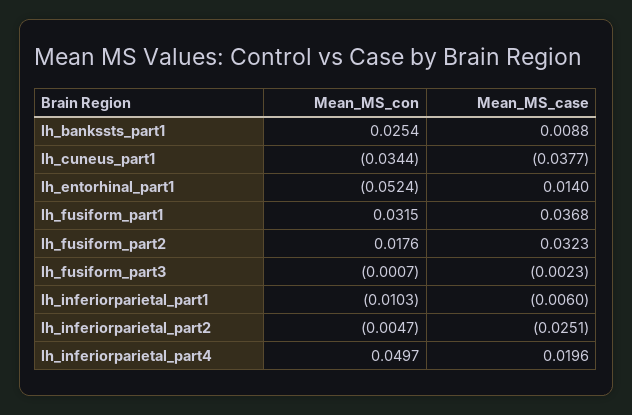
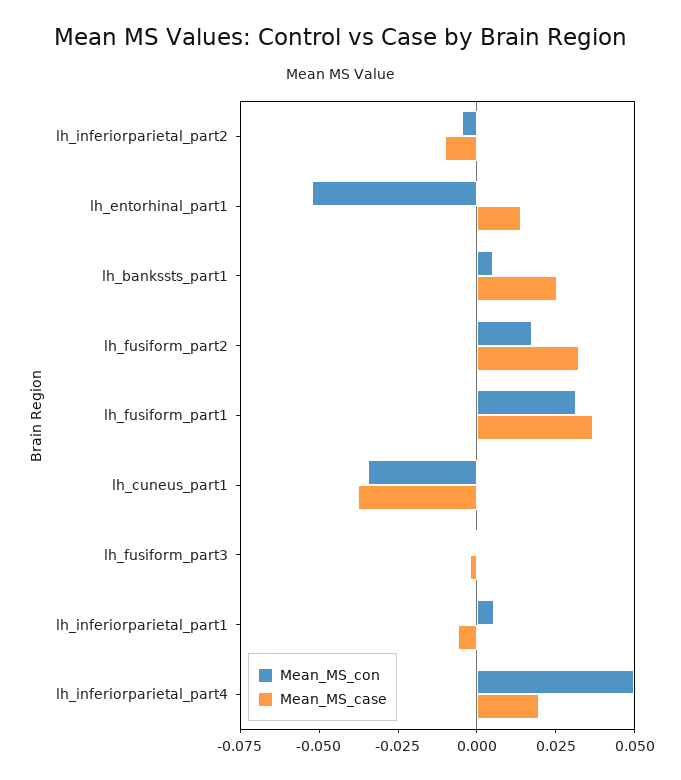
Mean_MS_con, lh_bankssts_part1: 0.0254 -> 0.005
Mean_MS_case, lh_bankssts_part1: 0.0088 -> 0.025
Mean_MS_con, lh_inferiorparietal_part1: -0.0103 -> 0.005
Mean_MS_case, lh_inferiorparietal_part2: -0.0251 -> -0.01

